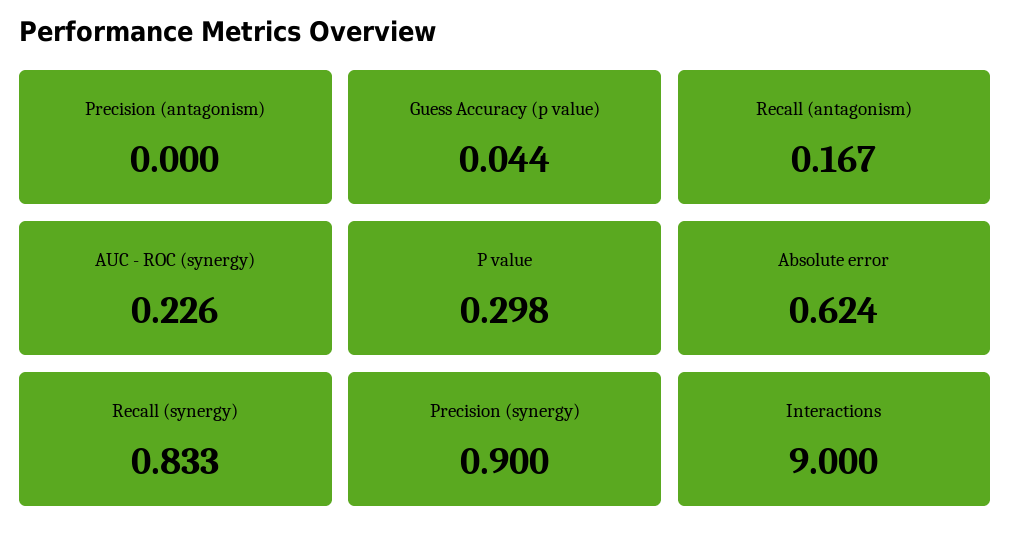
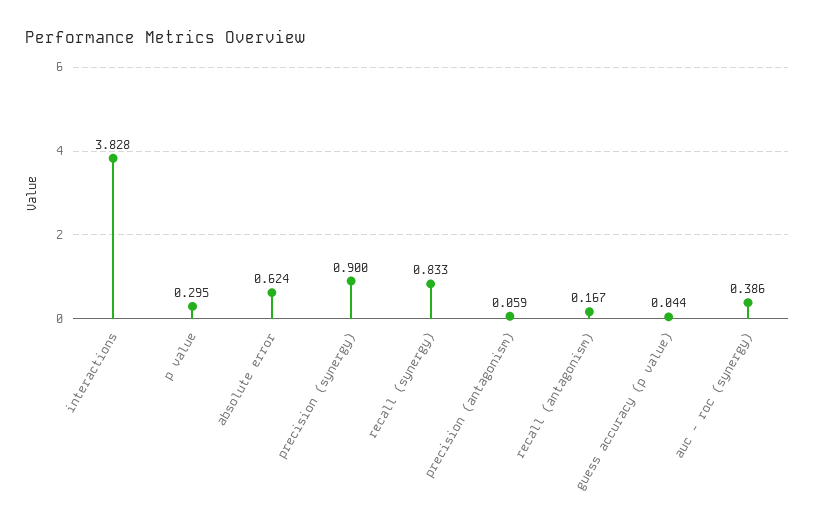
Precision (antagonism): 0 -> 0.059
AUC - ROC (synergy): 0.226 -> 0.386
P value: 0.298 -> 0.295
Interactions: 9 -> 3.828

